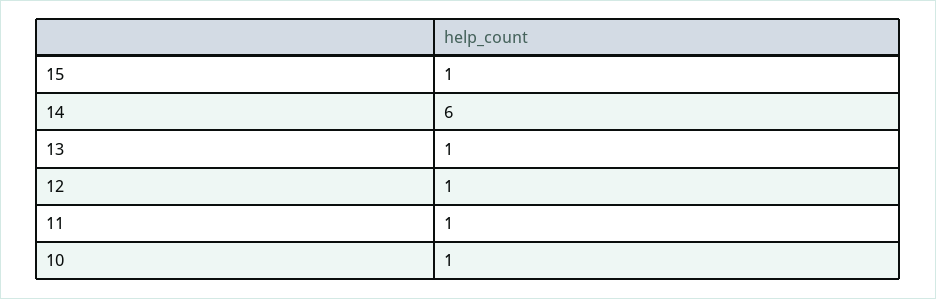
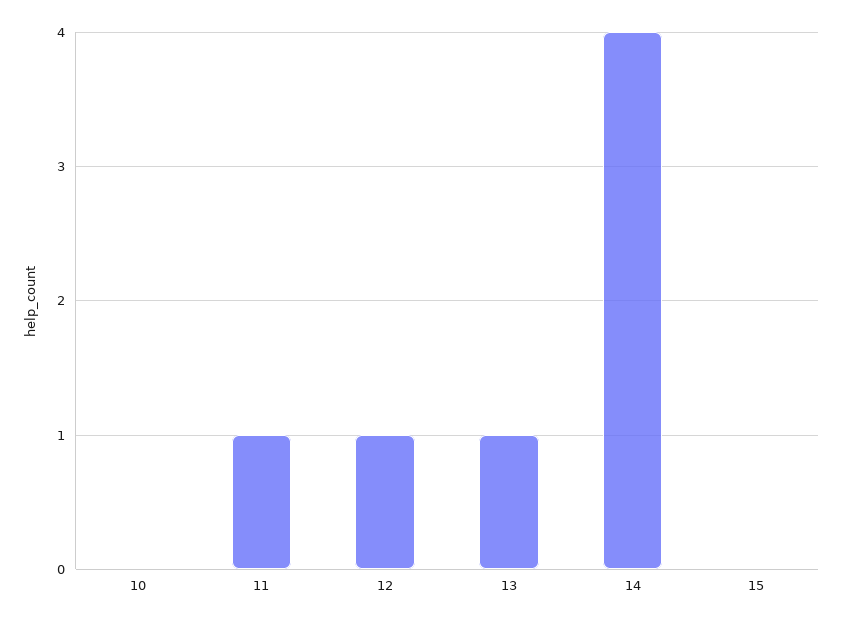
15: 1 -> 0
14: 6 -> 4
10: 1 -> 0

